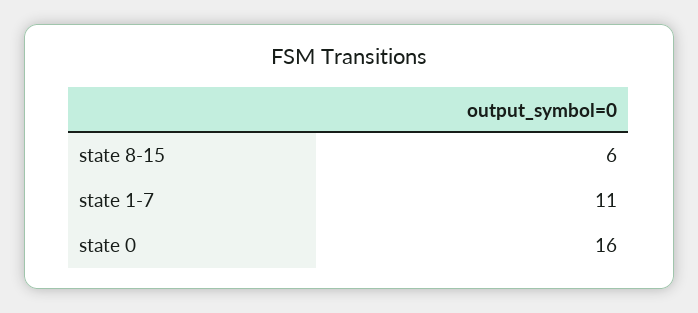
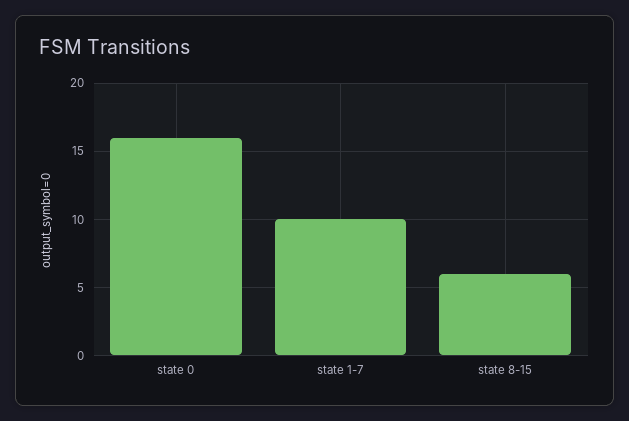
state 1-7: 11 -> 10

